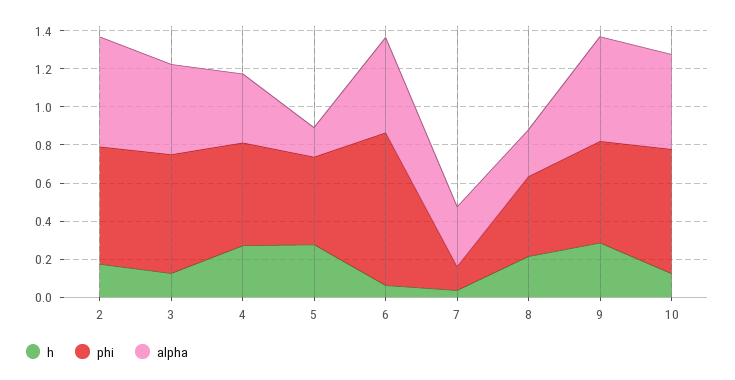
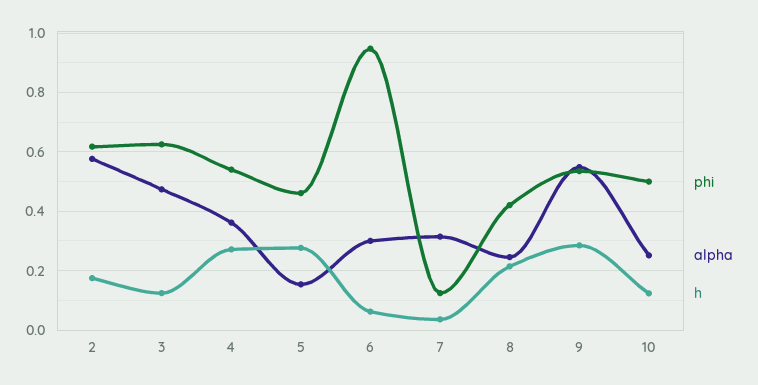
phi, 6: 0.8 -> 0.95
alpha, 6: 0.5 -> 0.3
phi, 10: 0.65 -> 0.5
alpha, 10: 0.5 -> 0.25

